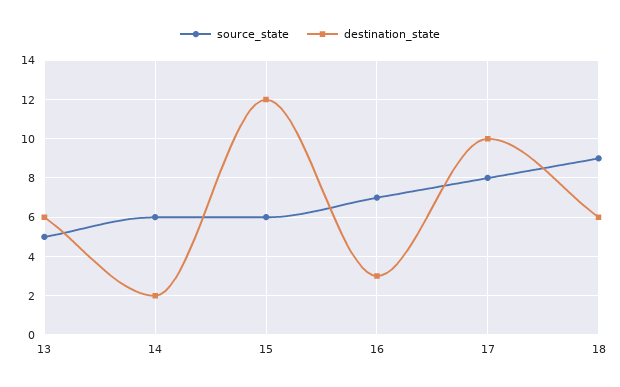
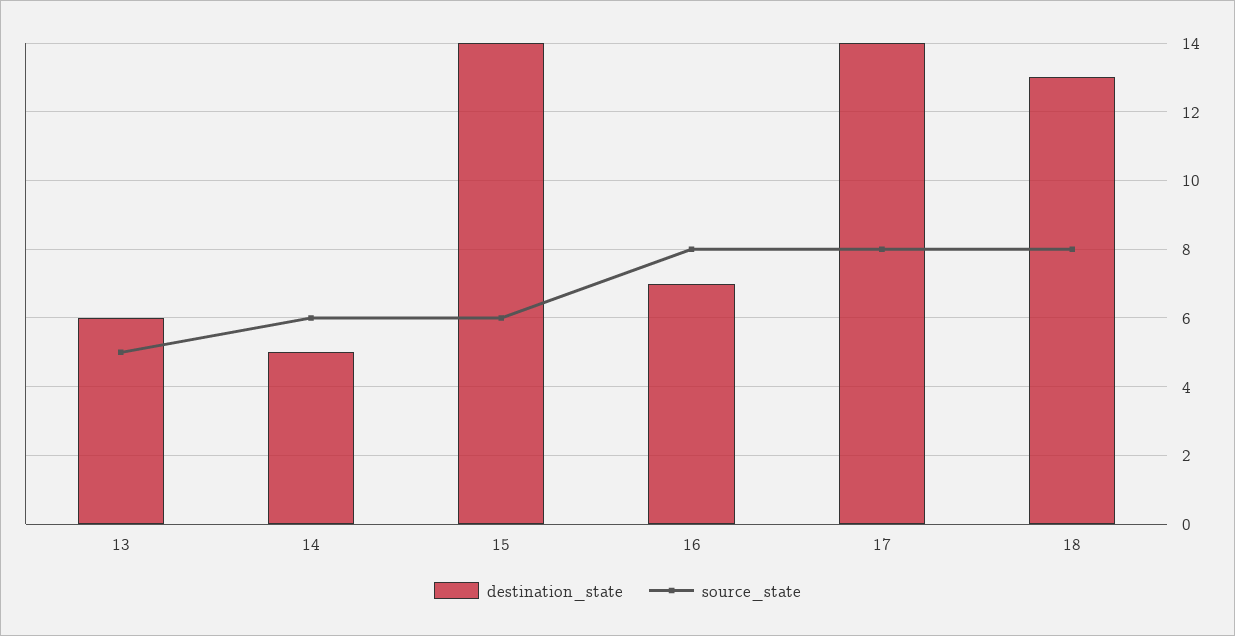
destination_state, 14: 2 -> 5
destination_state, 15: 12 -> 14
source_state, 16: 7 -> 8
destination_state, 16: 3 -> 7
destination_state, 17: 10 -> 14
source_state, 18: 9 -> 8
destination_state, 18: 6 -> 13

